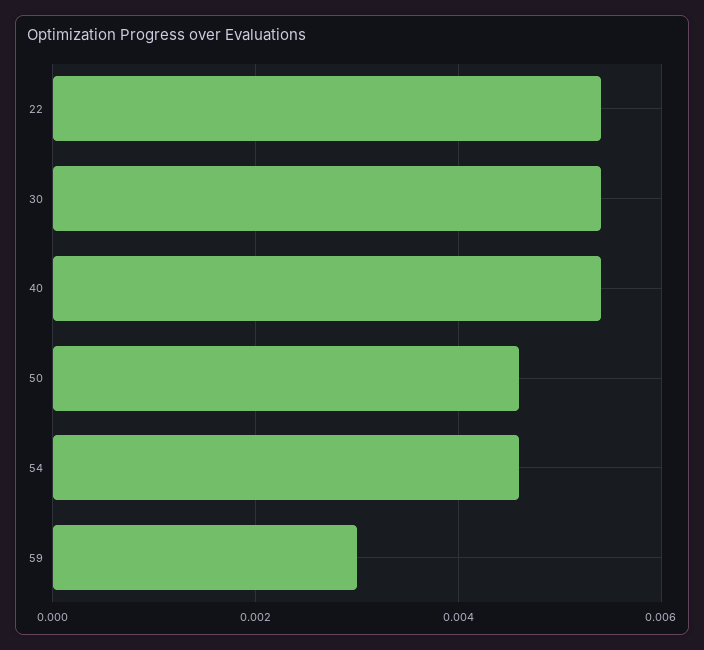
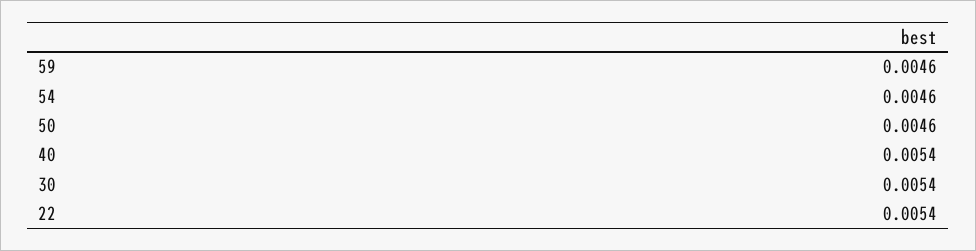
59: 0.003 -> 0.0046

